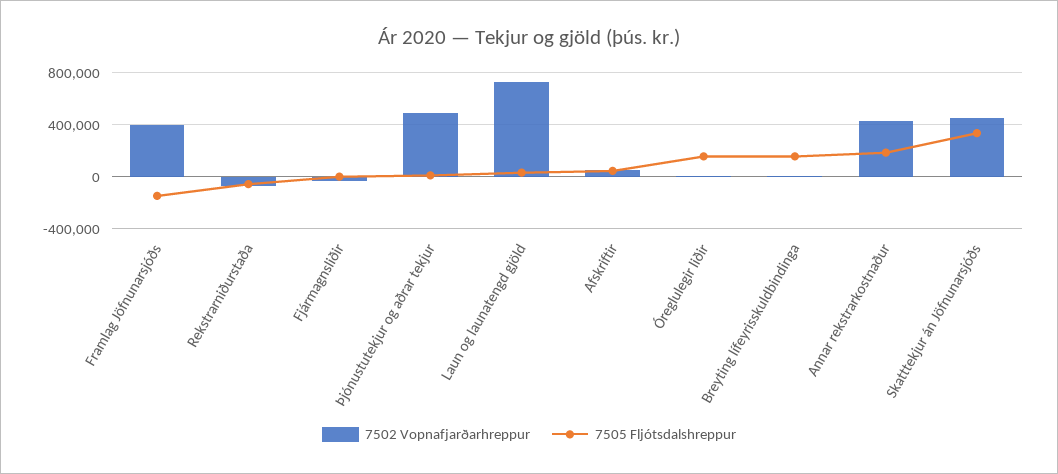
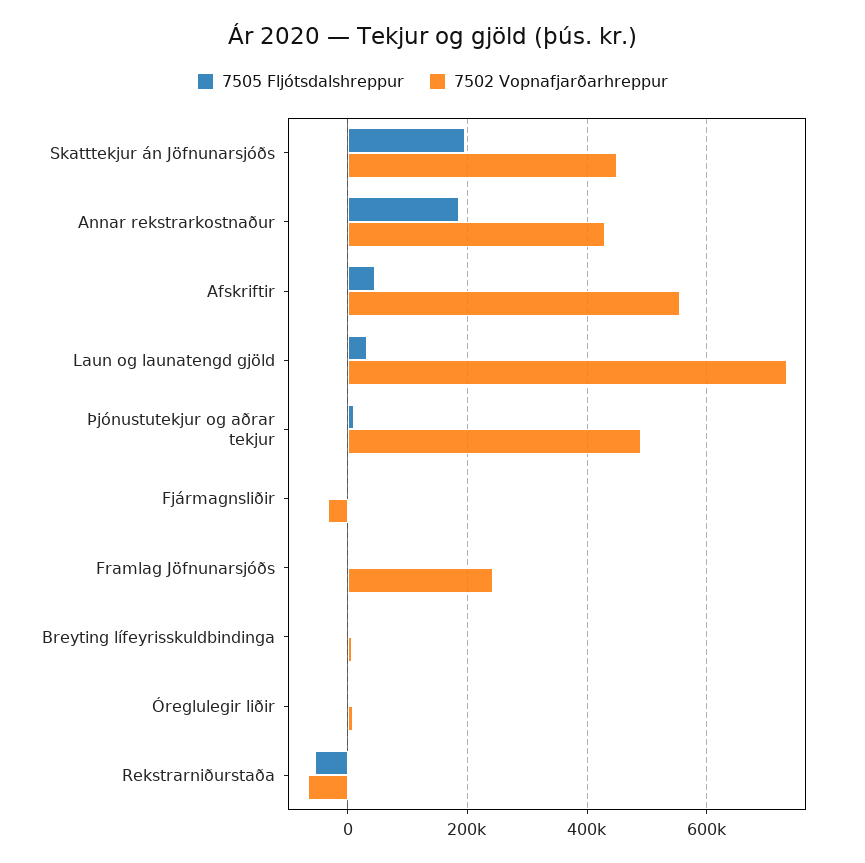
7502 Vopnafjarðarhreppur, Framlag Jöfnunarsjóðs: 400000 -> 240000
7505 Fljótsdalshreppur, Framlag Jöfnunarsjóðs: -150000 -> 0
7502 Vopnafjarðarhreppur, Afskriftir: 50000 -> 560000
7505 Fljótsdalshreppur, Óreglulegir liðir: 150000 -> 0
7505 Fljótsdalshreppur, Breyting lífeyrisskuldbindinga: 150000 -> 0
7505 Fljótsdalshreppur, Skatttekjur án Jöfnunarsjóðs: 350000 -> 200000

